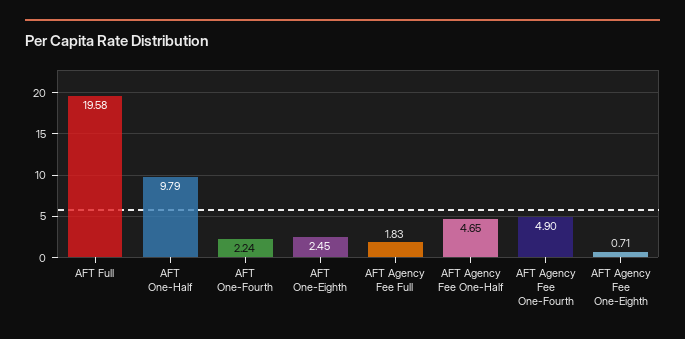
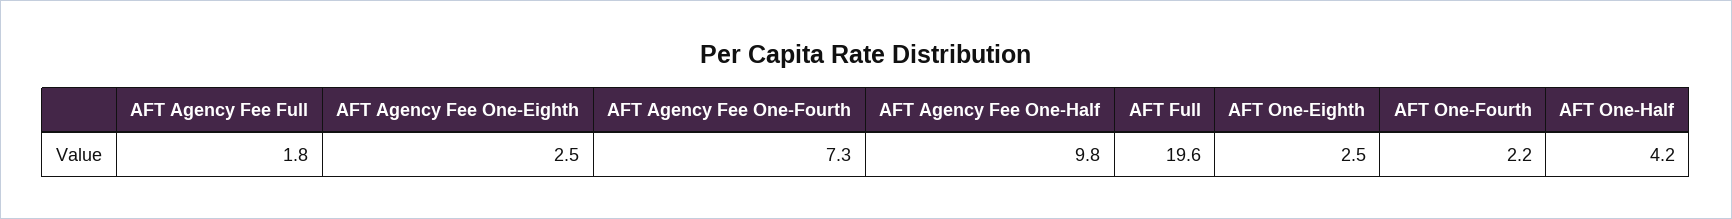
AFT One-Half: 9.79 -> 4.2
AFT Agency Fee One-Half: 4.65 -> 9.8
AFT Agency Fee One-Fourth: 4.9 -> 7.3
AFT Agency Fee One-Eighth: 0.71 -> 2.5

